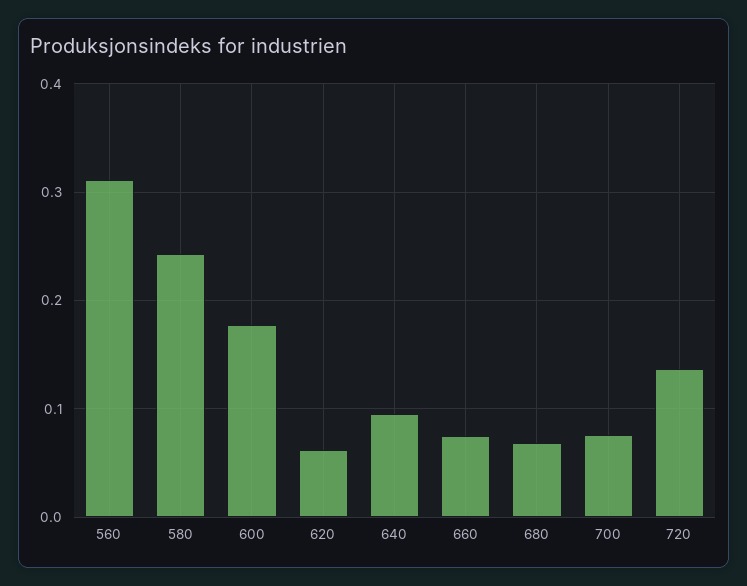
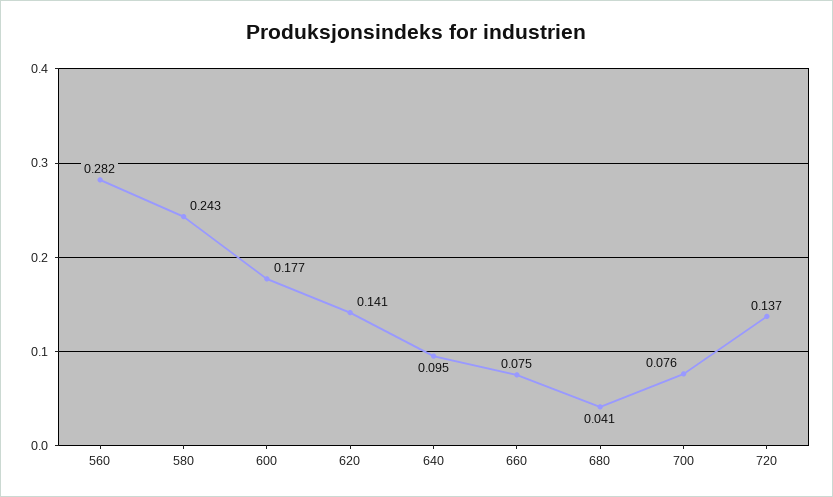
560: 0.31 -> 0.282
620: 0.06 -> 0.141
680: 0.07 -> 0.041

